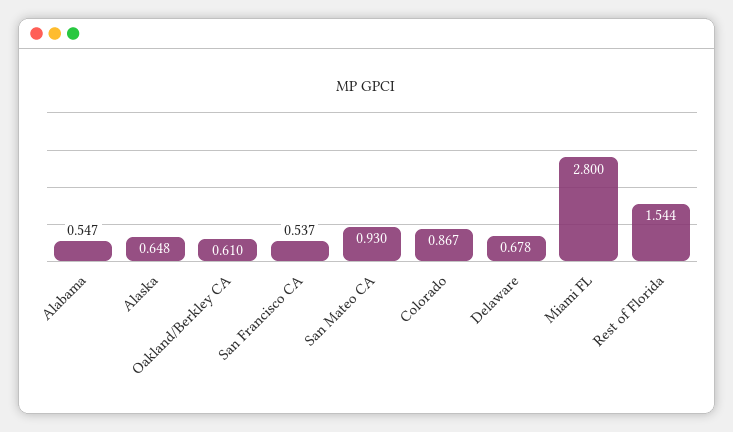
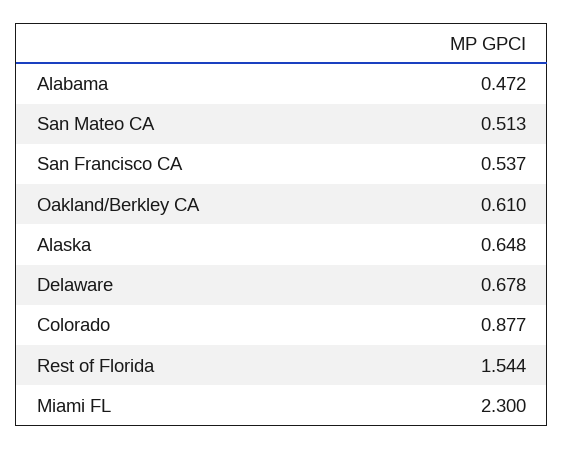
Alabama: 0.547 -> 0.472
San Mateo CA: 0.93 -> 0.513
Colorado: 0.867 -> 0.877
Miami FL: 2.8 -> 2.3

